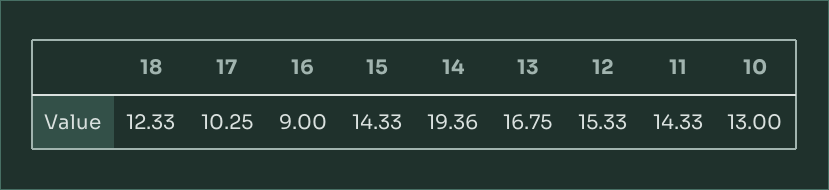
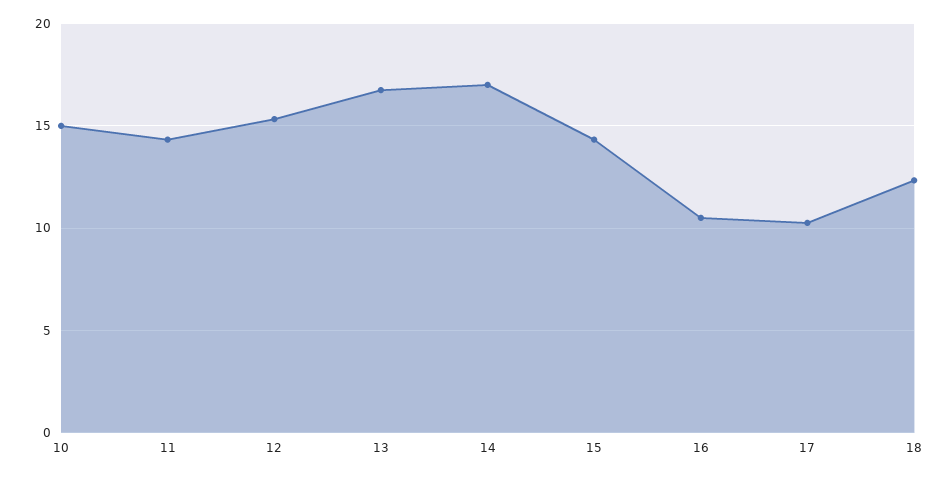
16: 9 -> 10.5
14: 19.36 -> 17
10: 13 -> 15

